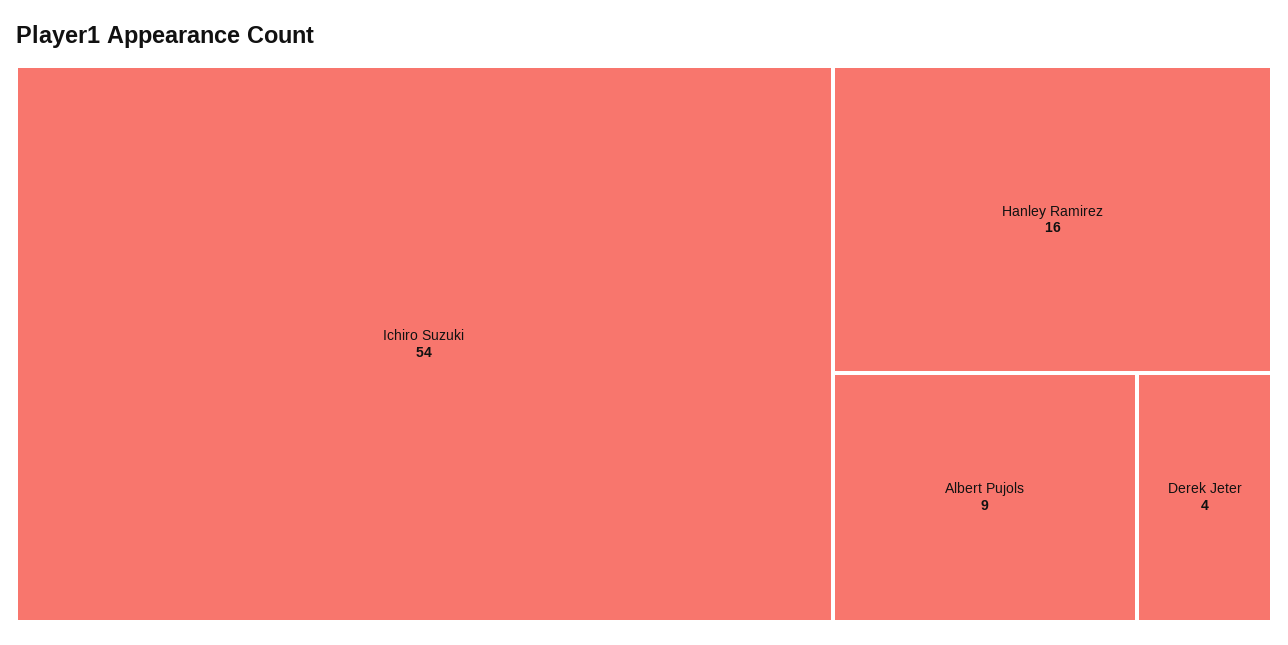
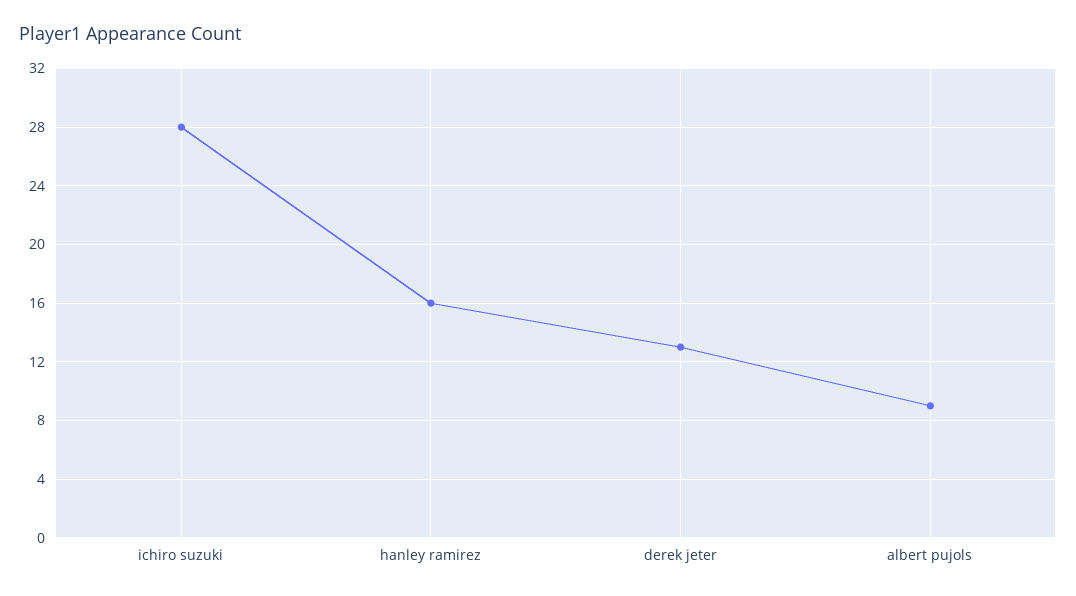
Ichiro Suzuki: 54 -> 28
Derek Jeter: 4 -> 13

